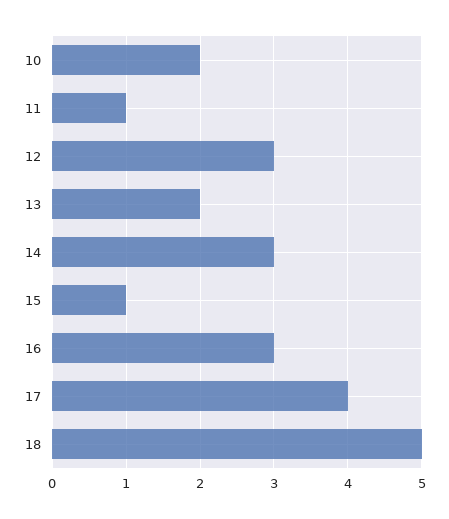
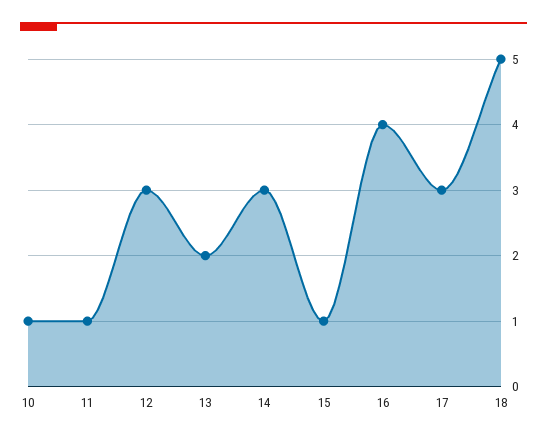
10: 2 -> 1
16: 3 -> 4
17: 4 -> 3

